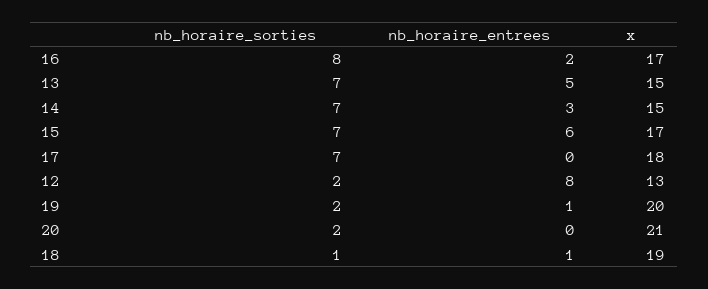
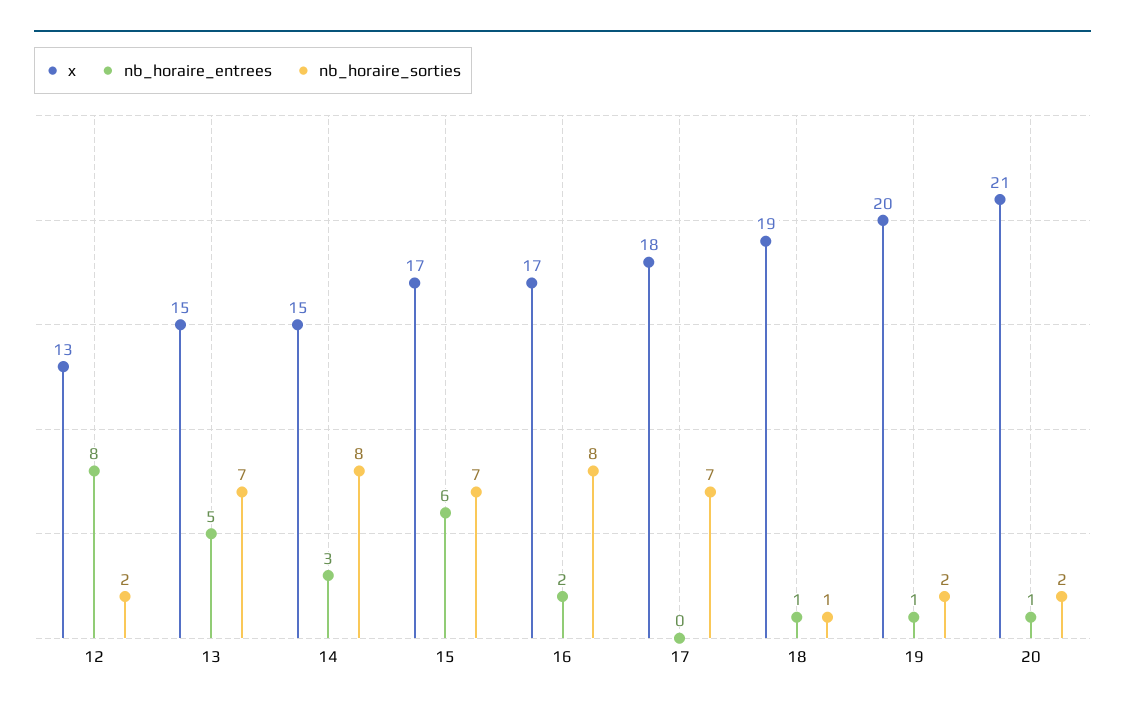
nb_horaire_sorties, 14: 7 -> 8
nb_horaire_entrees, 20: 0 -> 1

